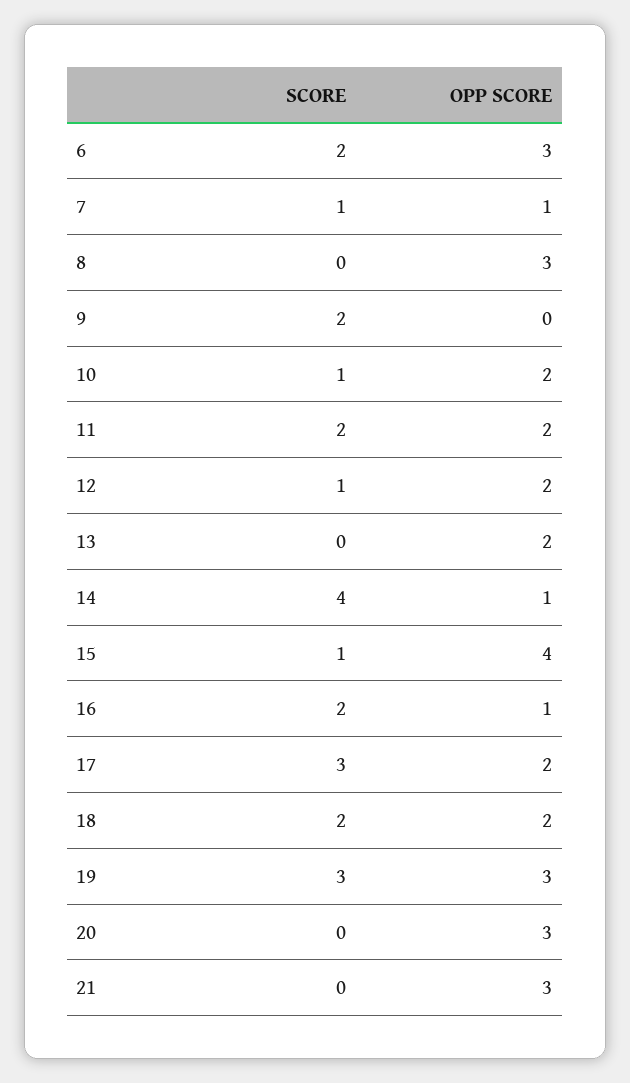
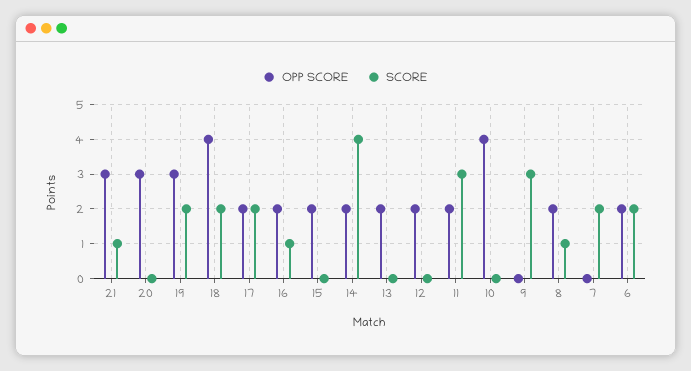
OPP SCORE, 6: 3 -> 2
SCORE, 7: 1 -> 2
OPP SCORE, 7: 1 -> 0
SCORE, 8: 0 -> 1
OPP SCORE, 8: 3 -> 2
SCORE, 9: 2 -> 3
SCORE, 10: 1 -> 0
OPP SCORE, 10: 2 -> 4
SCORE, 11: 2 -> 3
SCORE, 12: 1 -> 0
OPP SCORE, 14: 1 -> 2
SCORE, 15: 1 -> 0
OPP SCORE, 15: 4 -> 2
SCORE, 16: 2 -> 1
OPP SCORE, 16: 1 -> 2
SCORE, 17: 3 -> 2
OPP SCORE, 18: 2 -> 4
SCORE, 19: 3 -> 2
SCORE, 21: 0 -> 1

